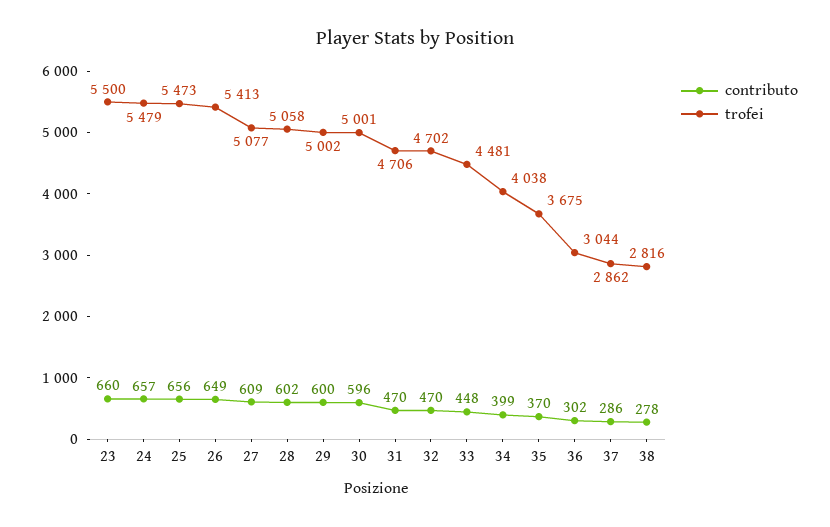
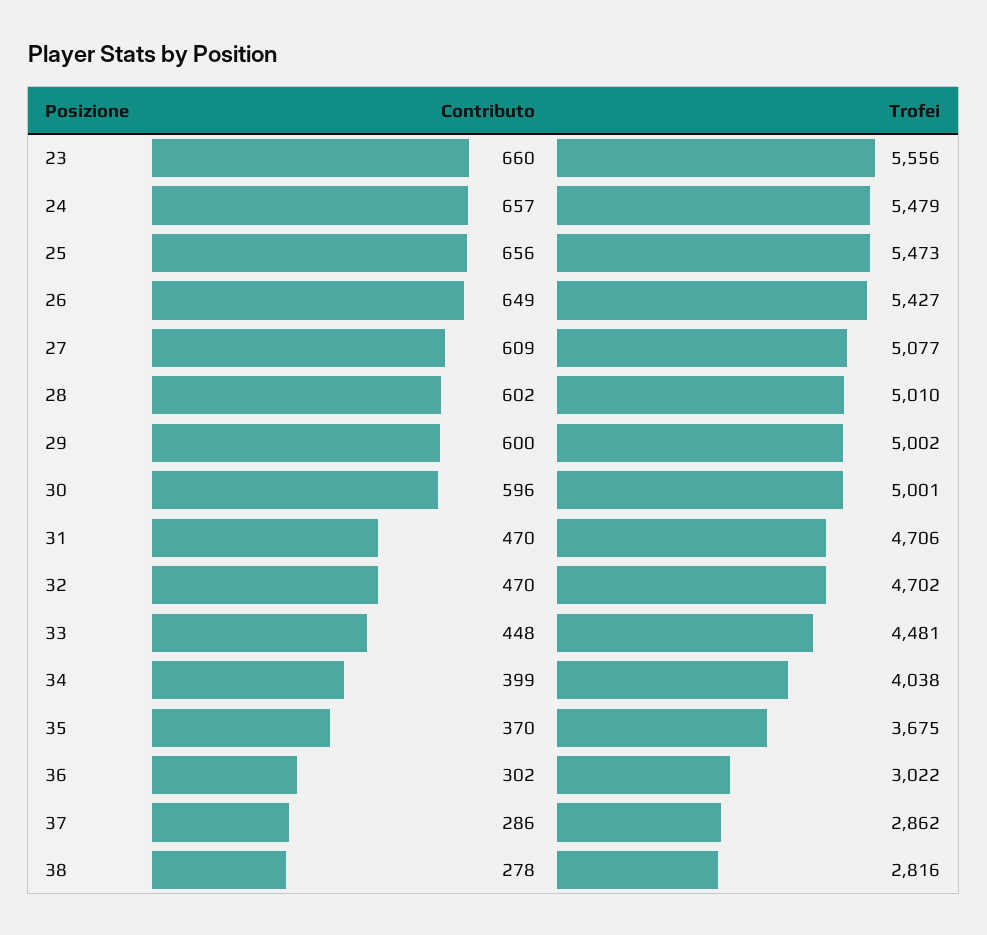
trofei, 23: 5500 -> 5556
trofei, 26: 5413 -> 5427
trofei, 28: 5058 -> 5010
trofei, 36: 3044 -> 3022

